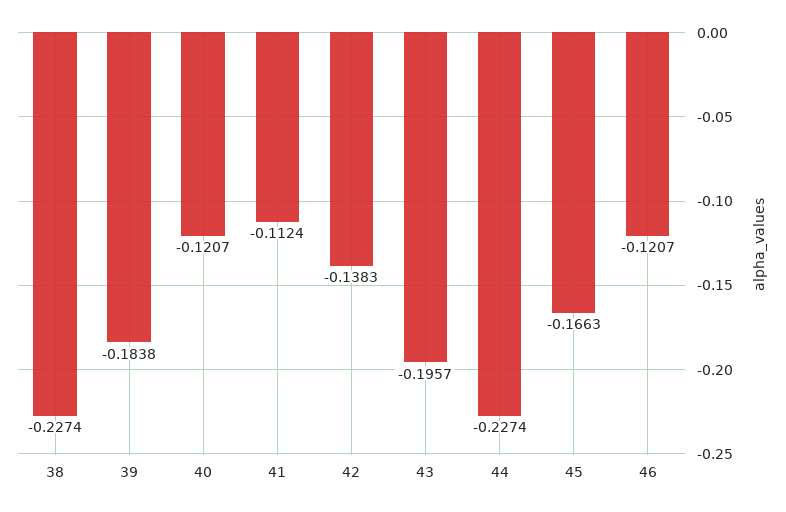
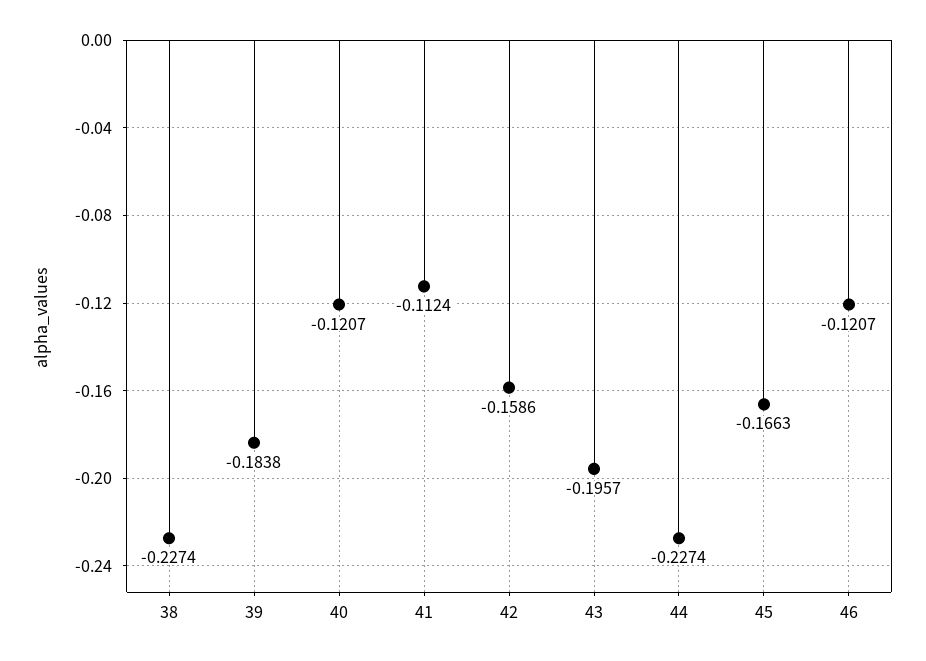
42: -0.1383 -> -0.1586

